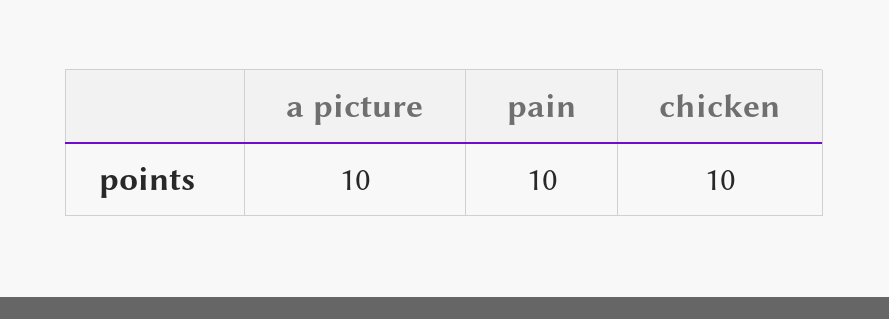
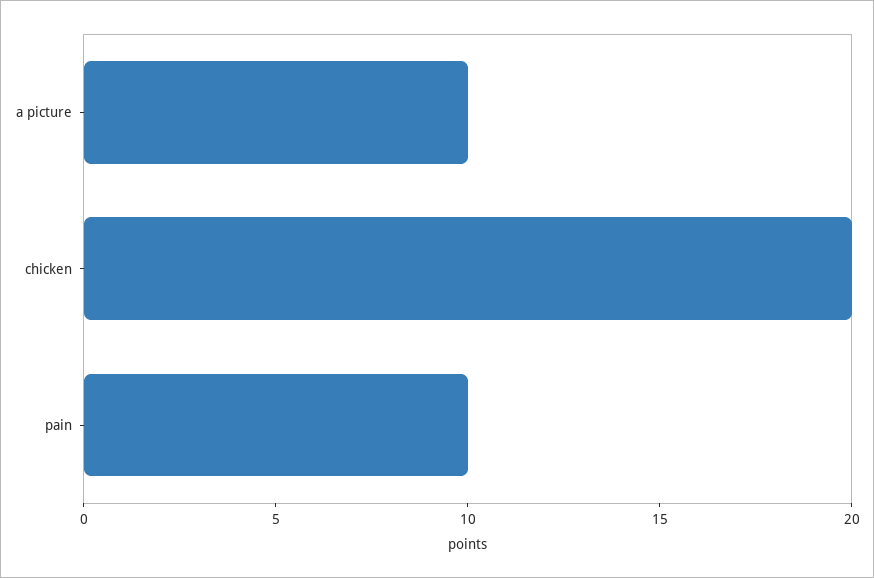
chicken: 10 -> 20

